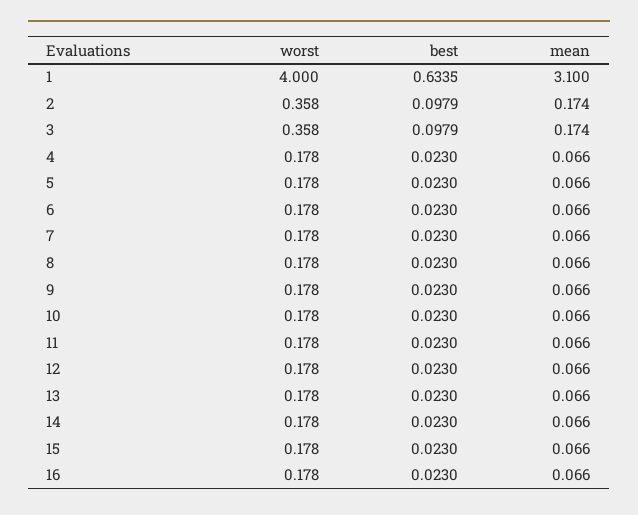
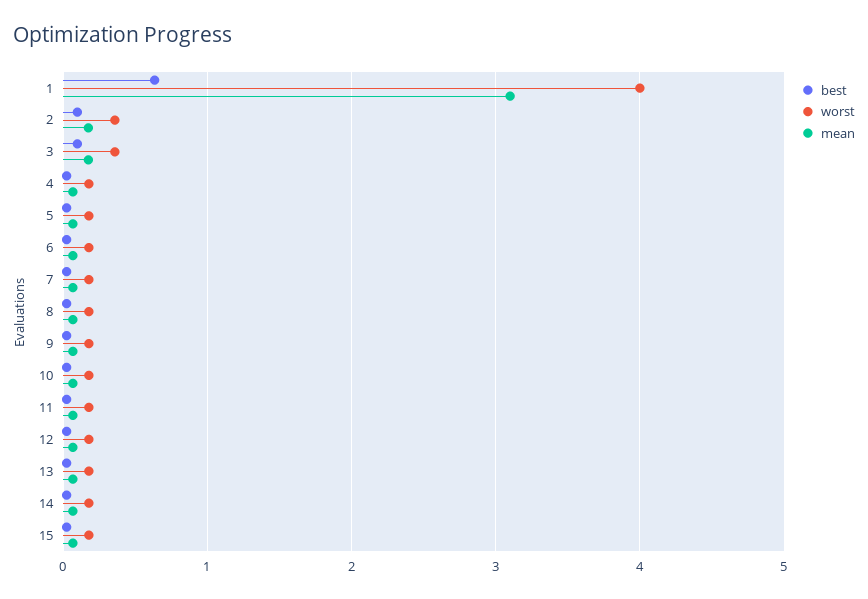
worst, 16: 0.178 -> none
best, 16: 0.023 -> none
mean, 16: 0.066 -> none

